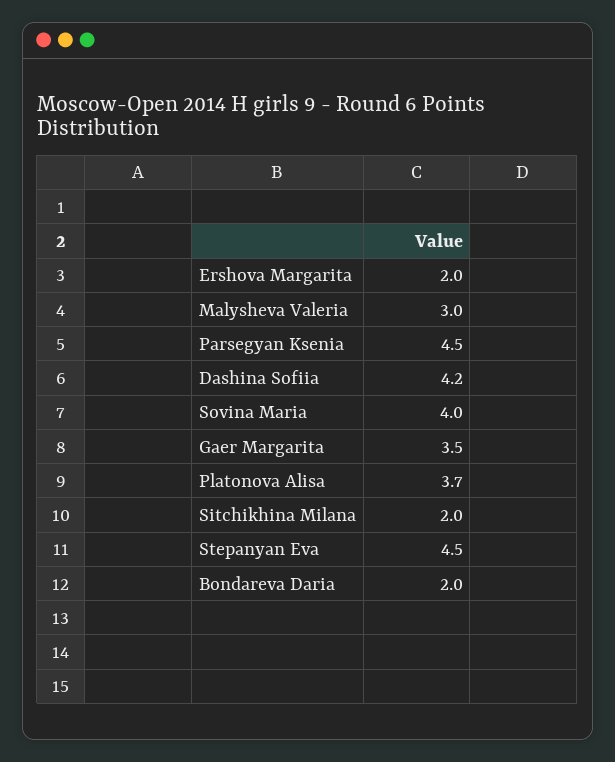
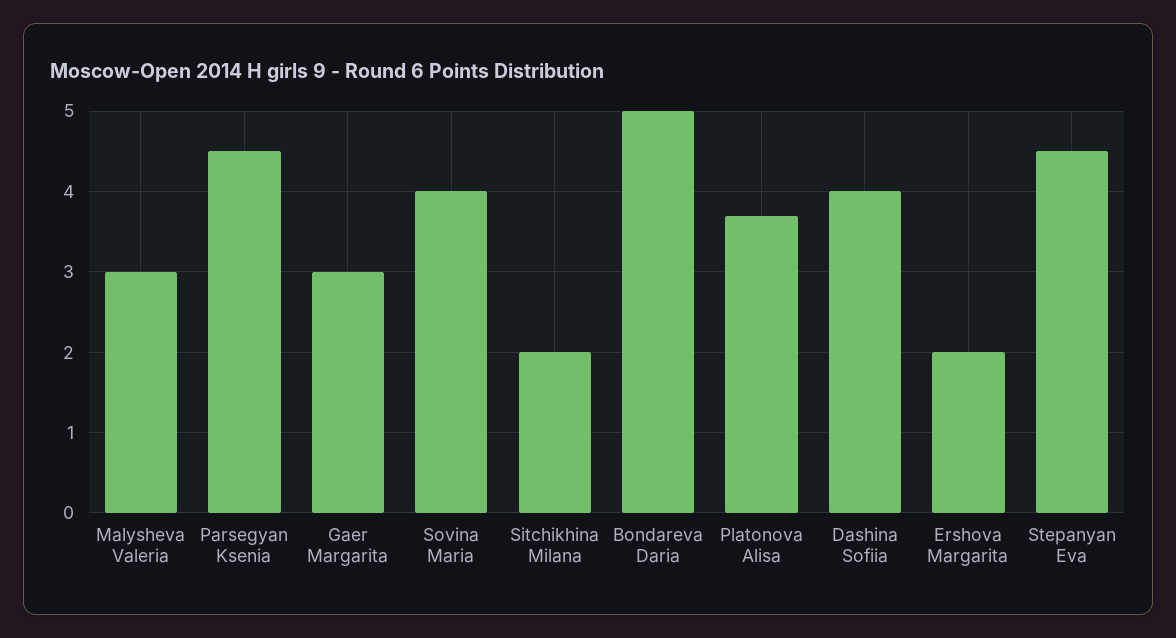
Dashina Sofiia: 4.2 -> 4
Gaer Margarita: 3.5 -> 3
Bondareva Daria: 2 -> 5

